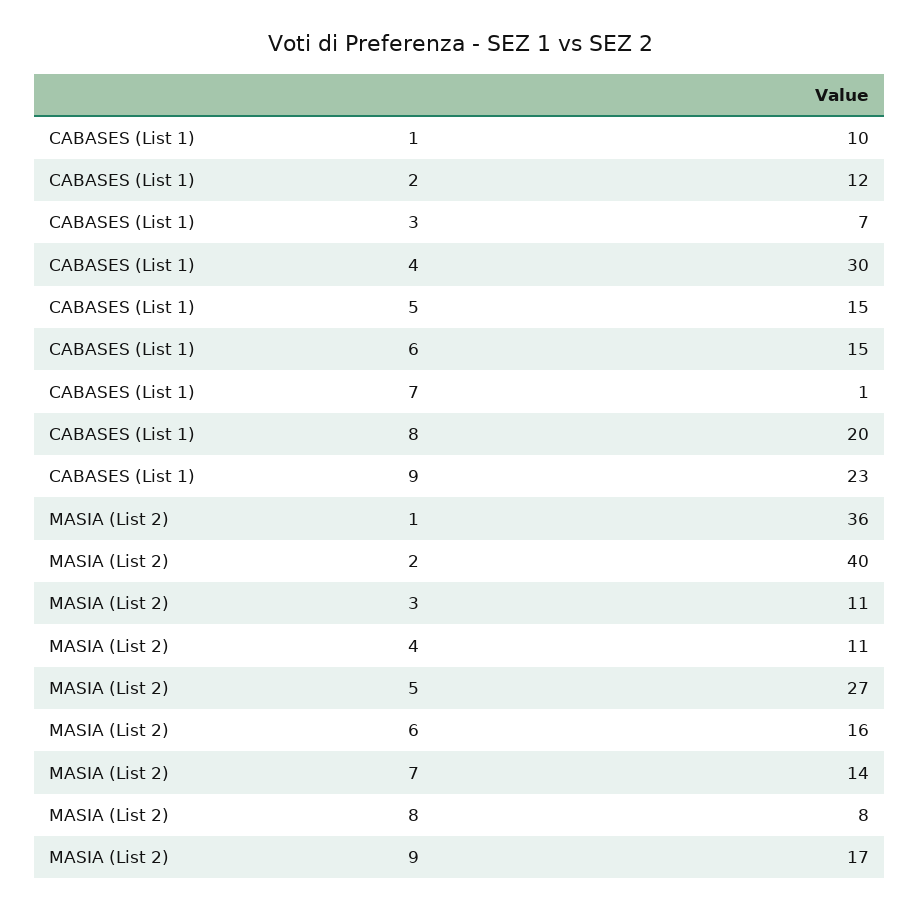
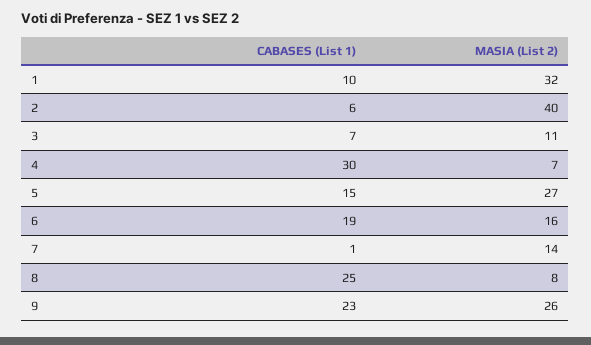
CABASES (List 1), 2: 12 -> 6
CABASES (List 1), 6: 15 -> 19
CABASES (List 1), 8: 20 -> 25
MASIA (List 2), 1: 36 -> 32
MASIA (List 2), 4: 11 -> 7
MASIA (List 2), 9: 17 -> 26

